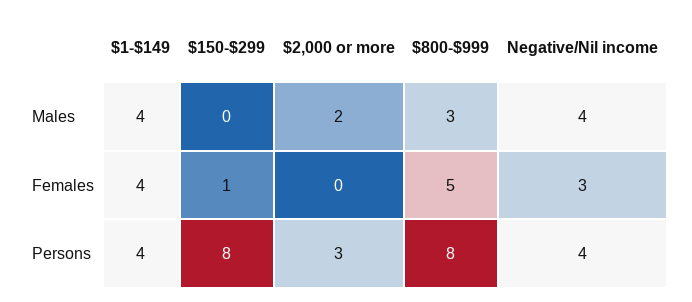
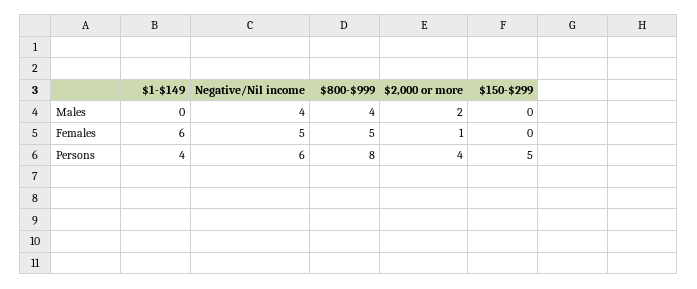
$1-$149, Males: 4 -> 0
$800-$999, Males: 3 -> 4
$1-$149, Females: 4 -> 6
$150-$299, Females: 1 -> 0
$2,000 or more, Females: 0 -> 1
Negative/Nil income, Females: 3 -> 5
$150-$299, Persons: 8 -> 5
$2,000 or more, Persons: 3 -> 4
Negative/Nil income, Persons: 4 -> 6

